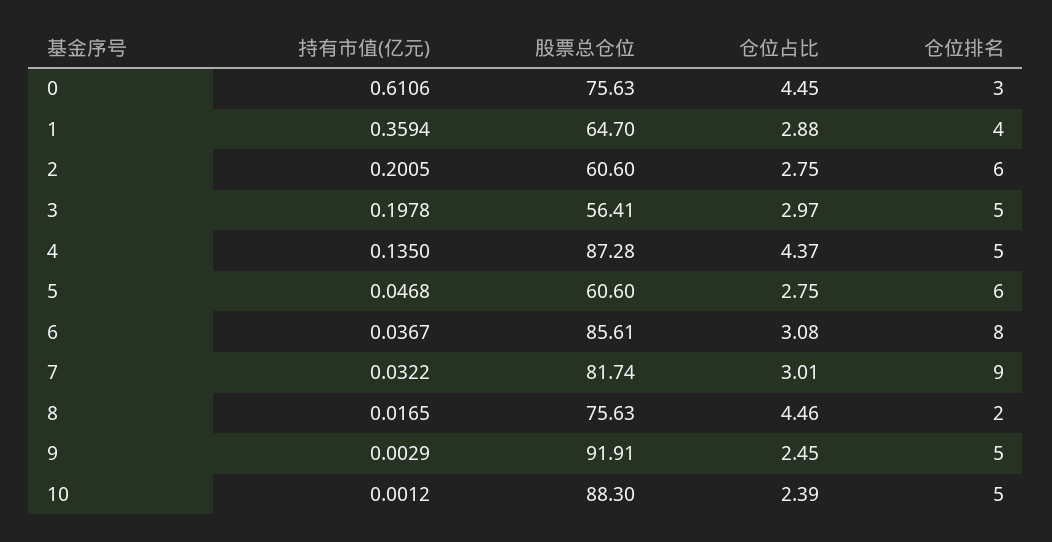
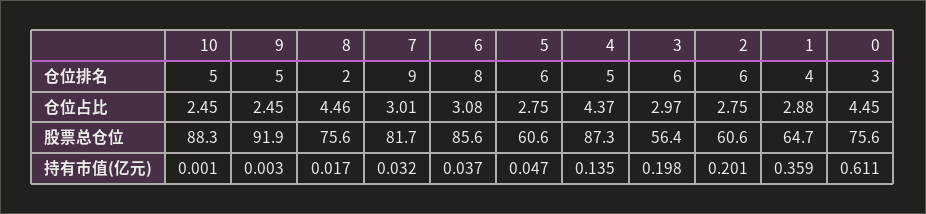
仓位排名, 3: 5 -> 6
仓位占比, 10: 2.39 -> 2.45

